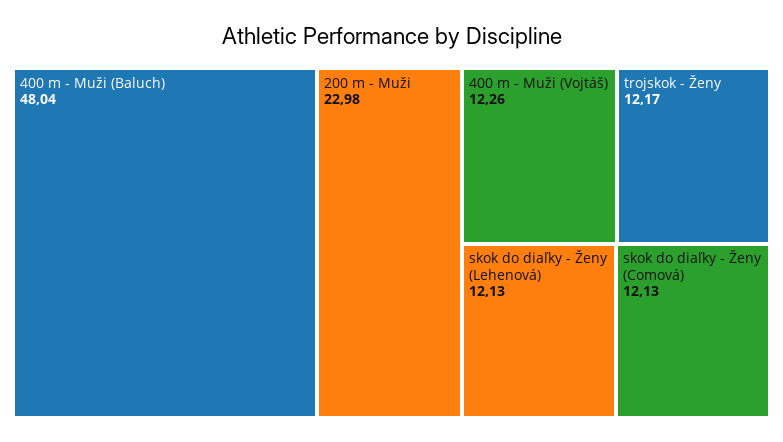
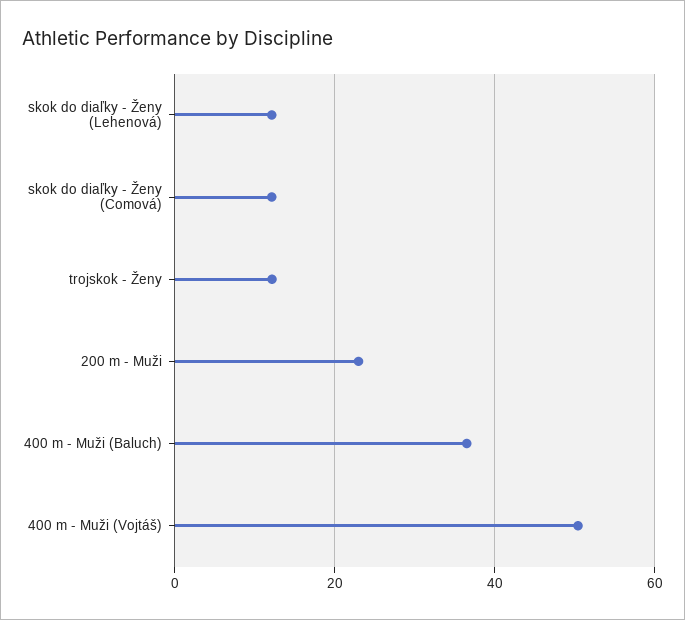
400 m - Muži (Baluch): 48.04 -> 36
400 m - Muži (Vojtáš): 12.26 -> 50

